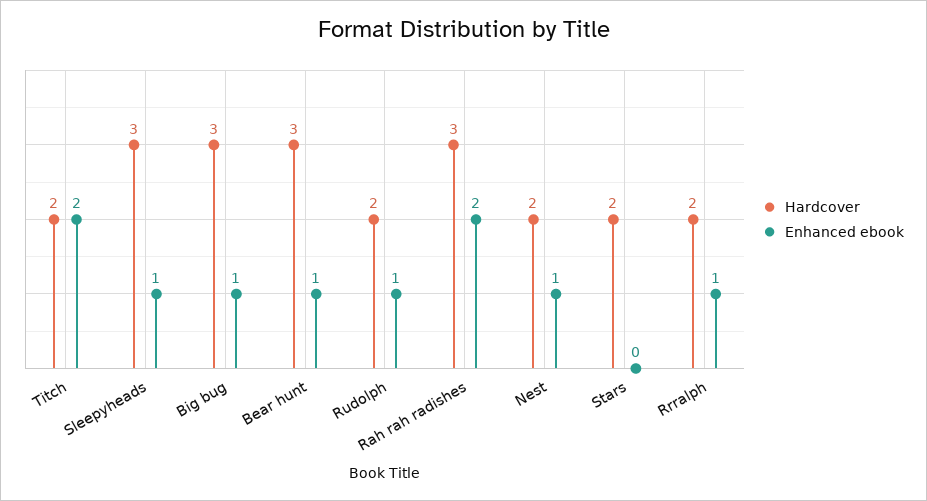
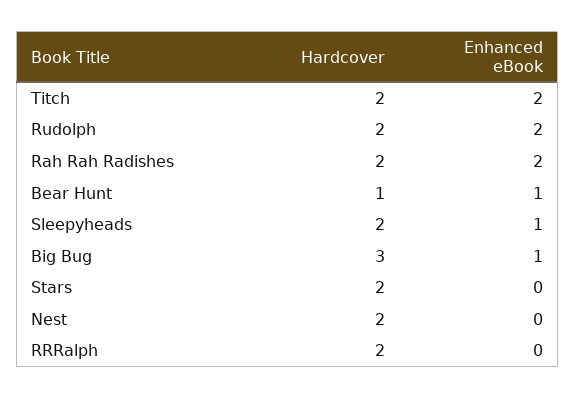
Hardcover, Sleepyheads: 3 -> 2
Hardcover, Bear hunt: 3 -> 1
Enhanced ebook, Rudolph: 1 -> 2
Hardcover, Rah rah radishes: 3 -> 2
Enhanced ebook, Nest: 1 -> 0
Enhanced ebook, Rrralph: 1 -> 0

